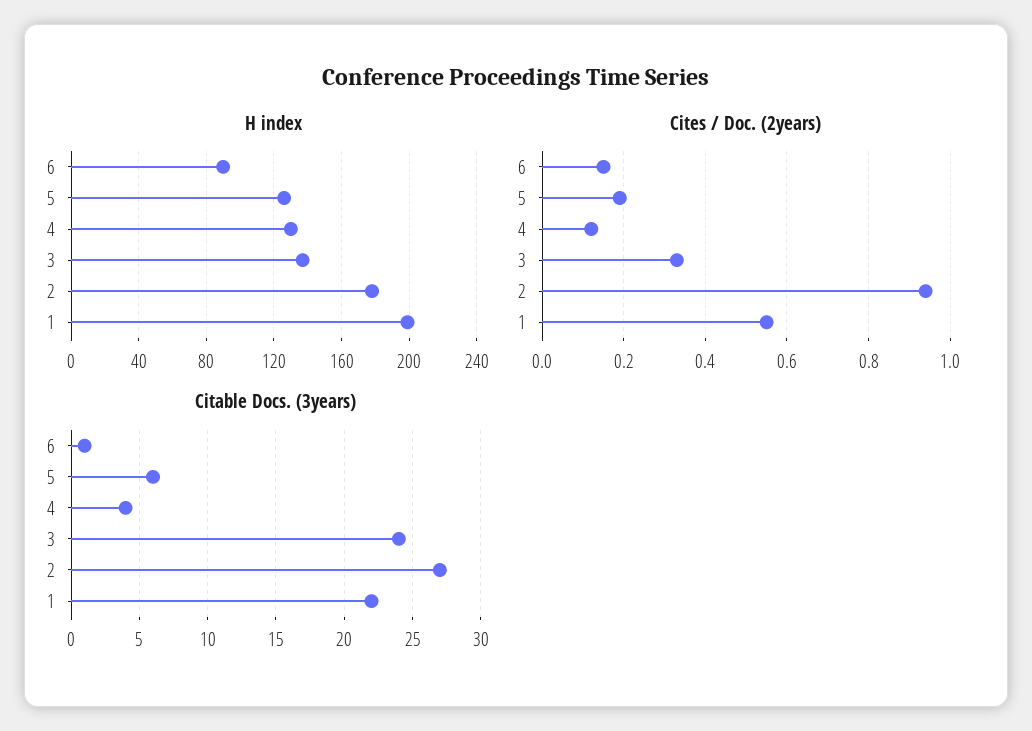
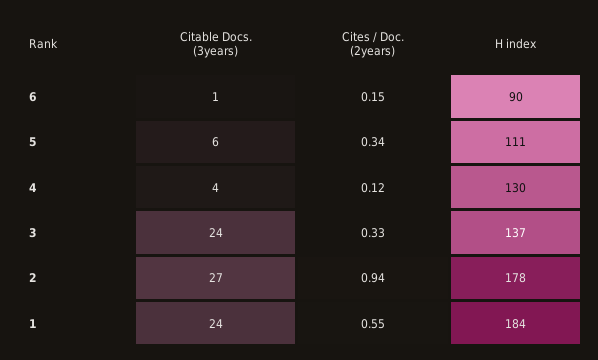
H index, 5: 125 -> 111
H index, 1: 200 -> 184
Cites / Doc. (2years), 5: 0.2 -> 0.34
Citable Docs. (3years), 1: 22 -> 24

